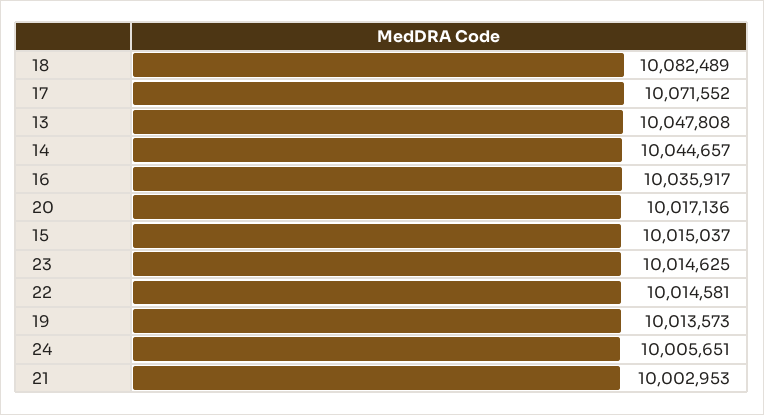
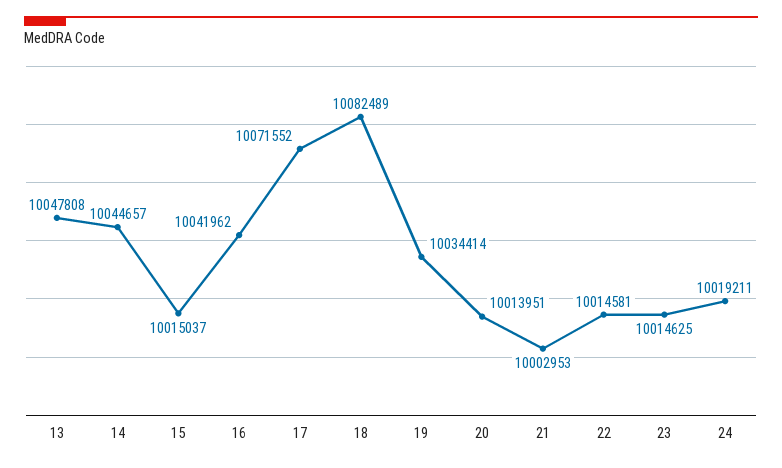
16: 10035917 -> 10041962
20: 10017136 -> 10013951
19: 10013573 -> 10034414
24: 10005651 -> 10019211

